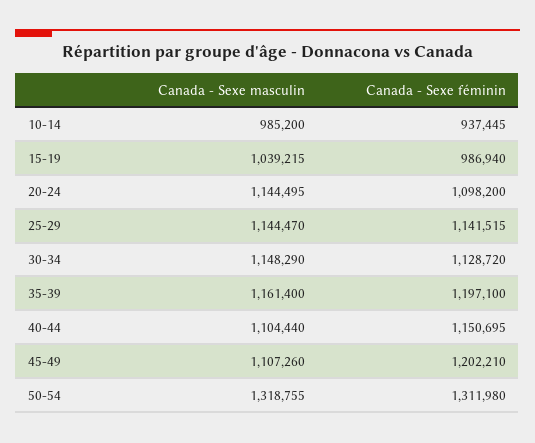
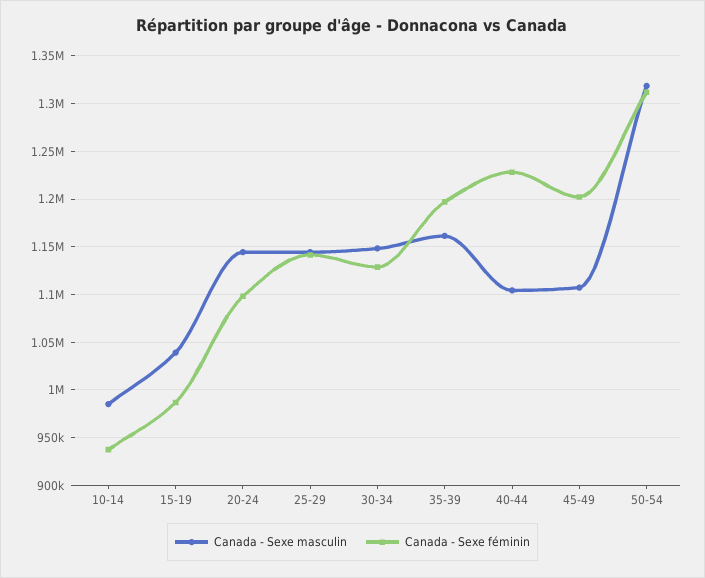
Canada - Sexe féminin, 40-44: 1150695 -> 1230000

